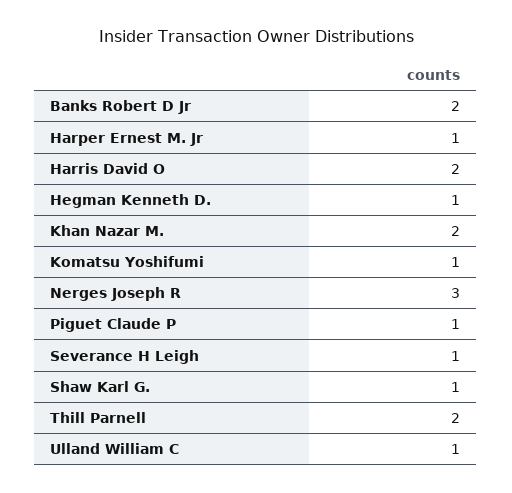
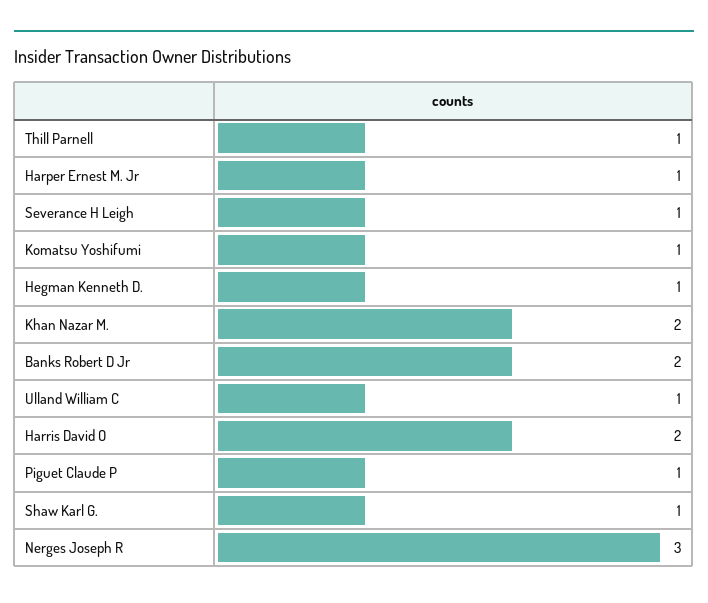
Thill Parnell: 2 -> 1

